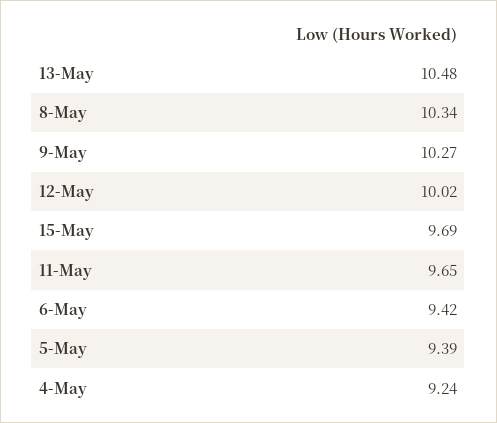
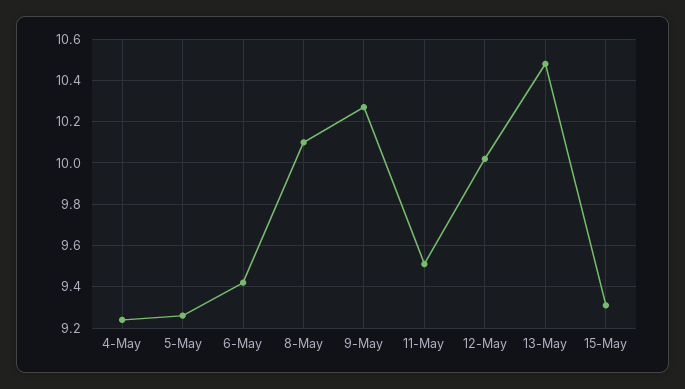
8-May: 10.34 -> 10.1
15-May: 9.69 -> 9.3
11-May: 9.65 -> 9.5
5-May: 9.39 -> 9.25

